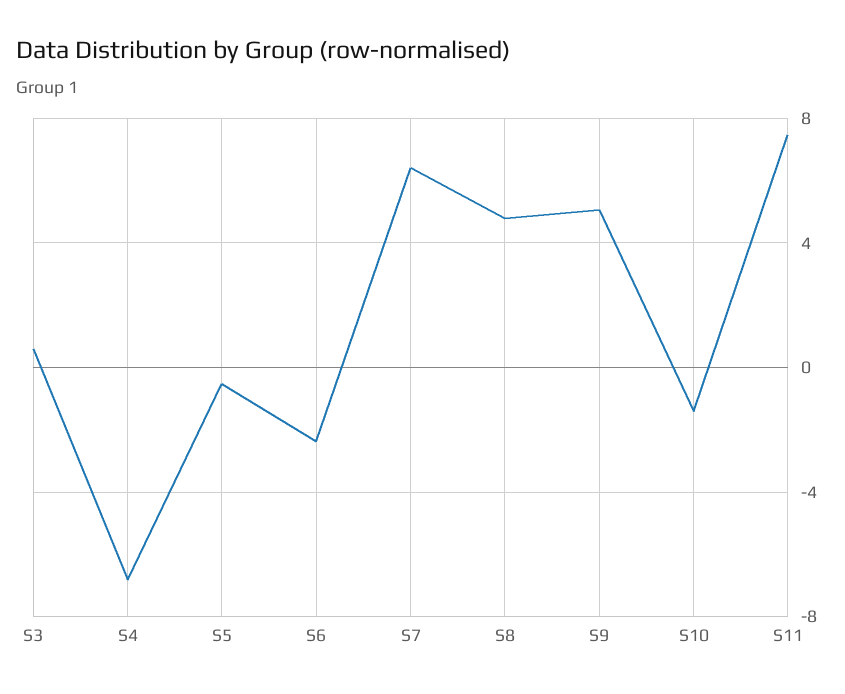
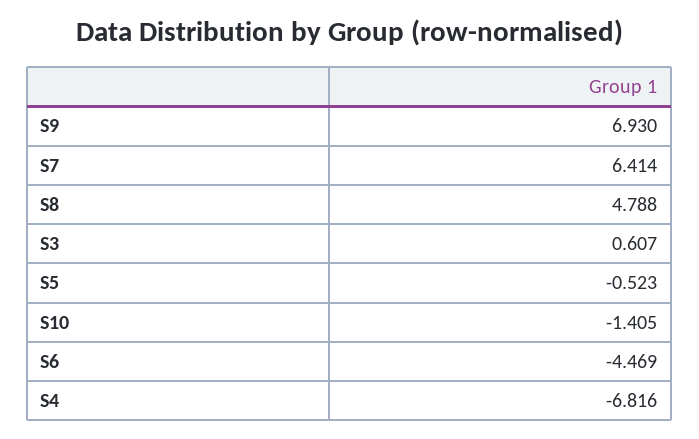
S6: -2.5 -> -4.469
S9: 5 -> 6.93
S11: 7.5 -> none

